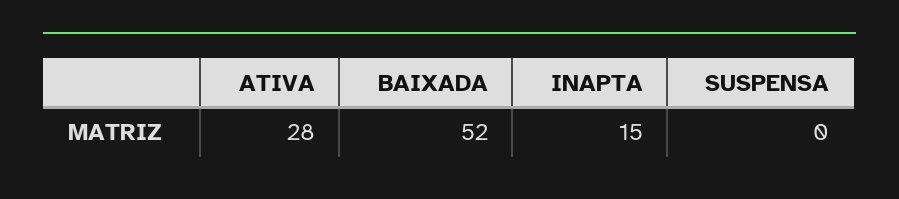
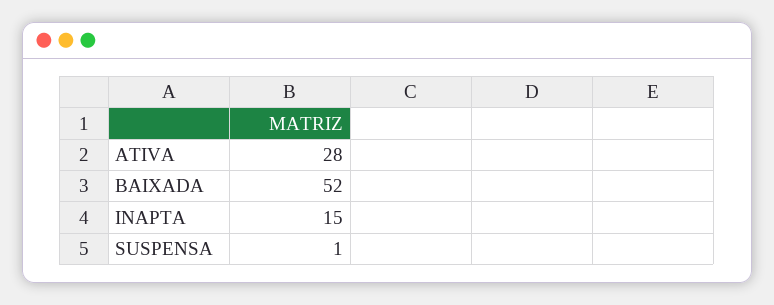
SUSPENSA: 0 -> 1

